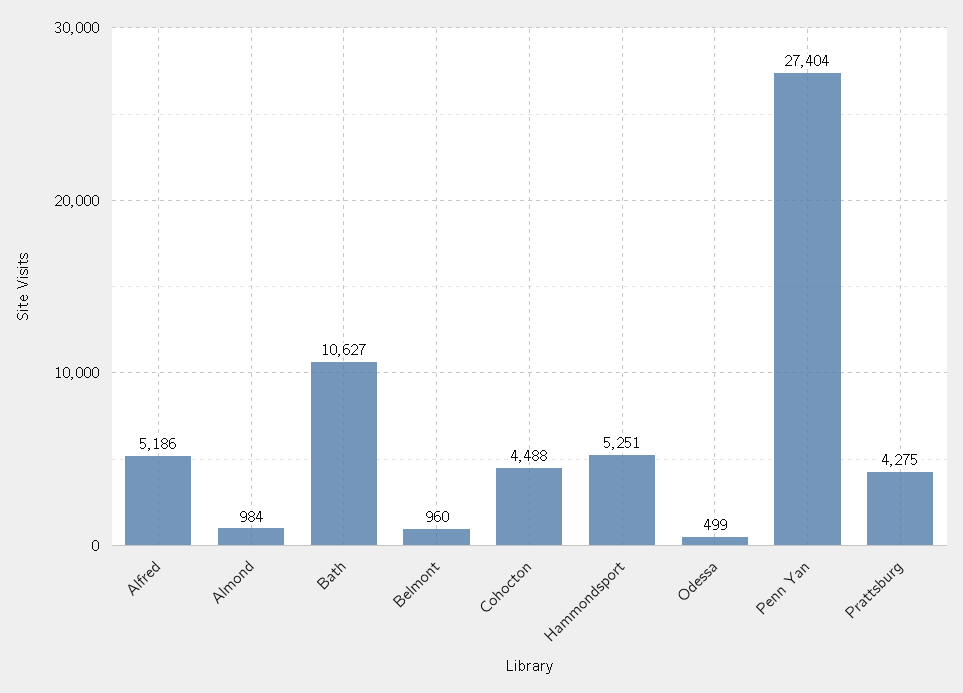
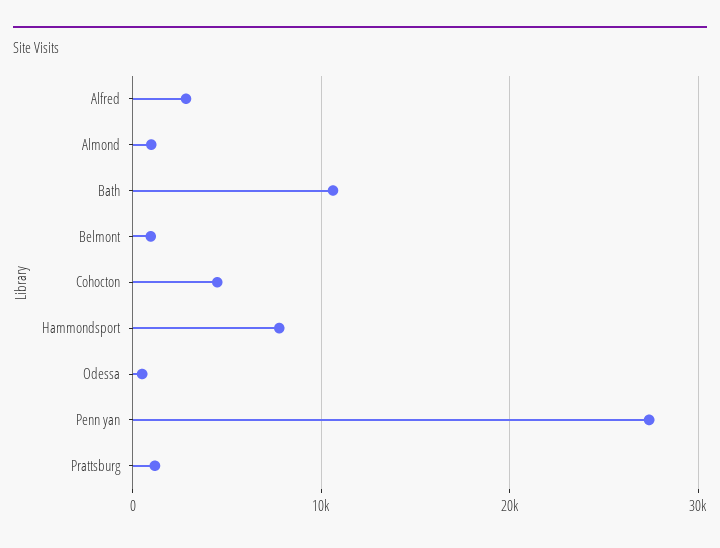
Alfred: 5186 -> 3000
Hammondsport: 5251 -> 8000
Prattsburg: 4275 -> 1000

